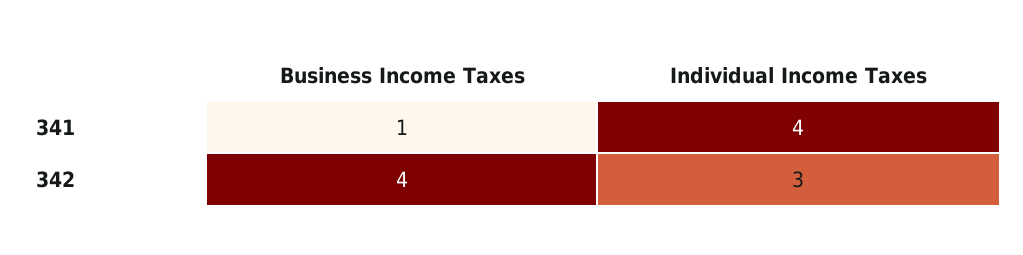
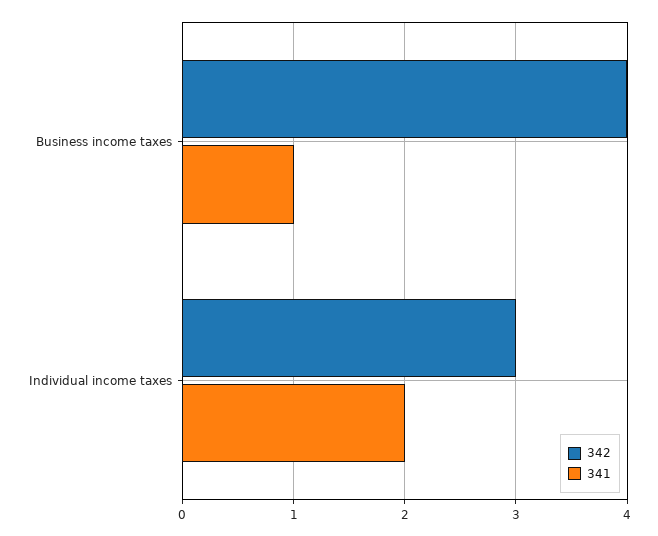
341, Individual Income Taxes: 4 -> 2

